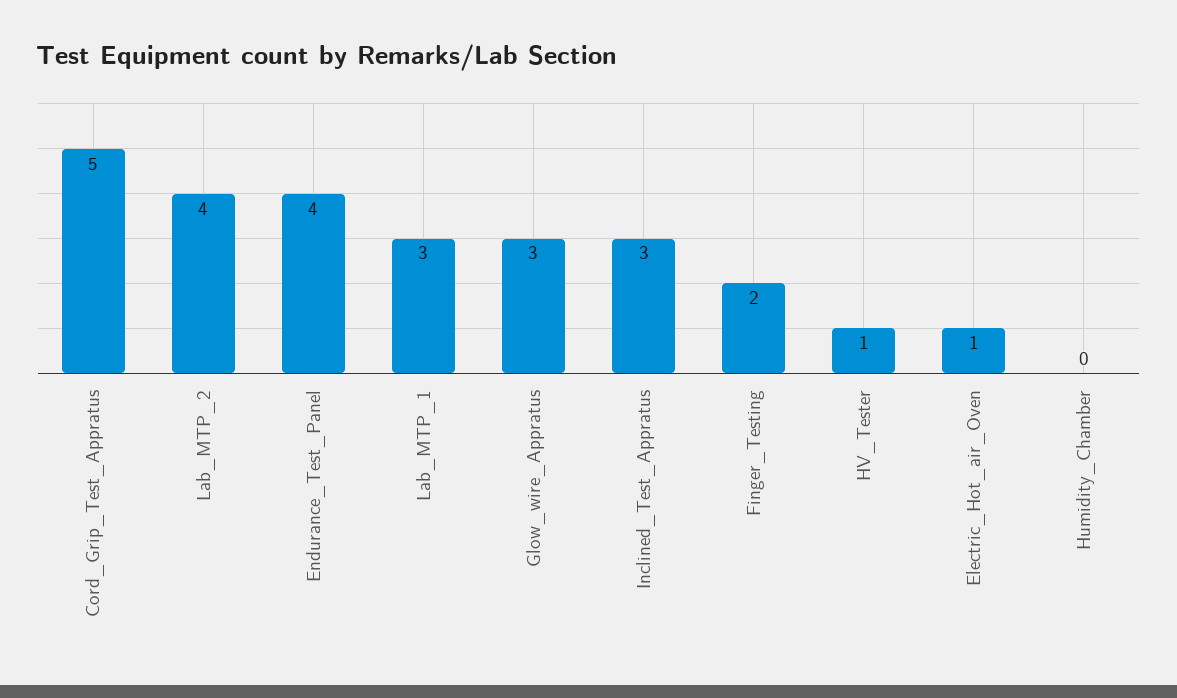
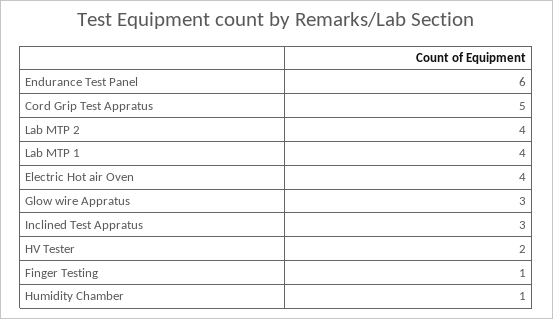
Endurance_Test_Panel: 4 -> 6
Lab_MTP_1: 3 -> 4
Finger_Testing: 2 -> 1
HV_Tester: 1 -> 2
Electric_Hot_air_Oven: 1 -> 4
Humidity_Chamber: 0 -> 1

